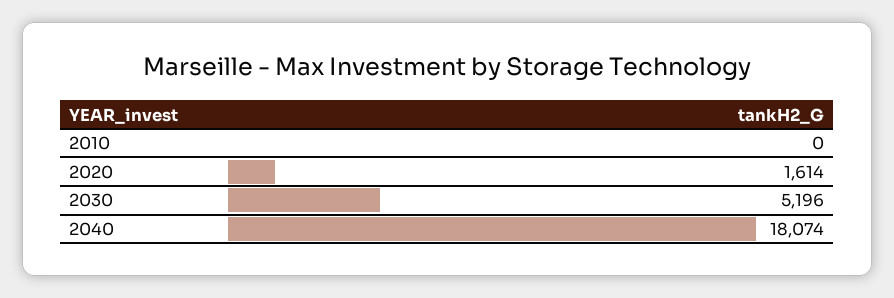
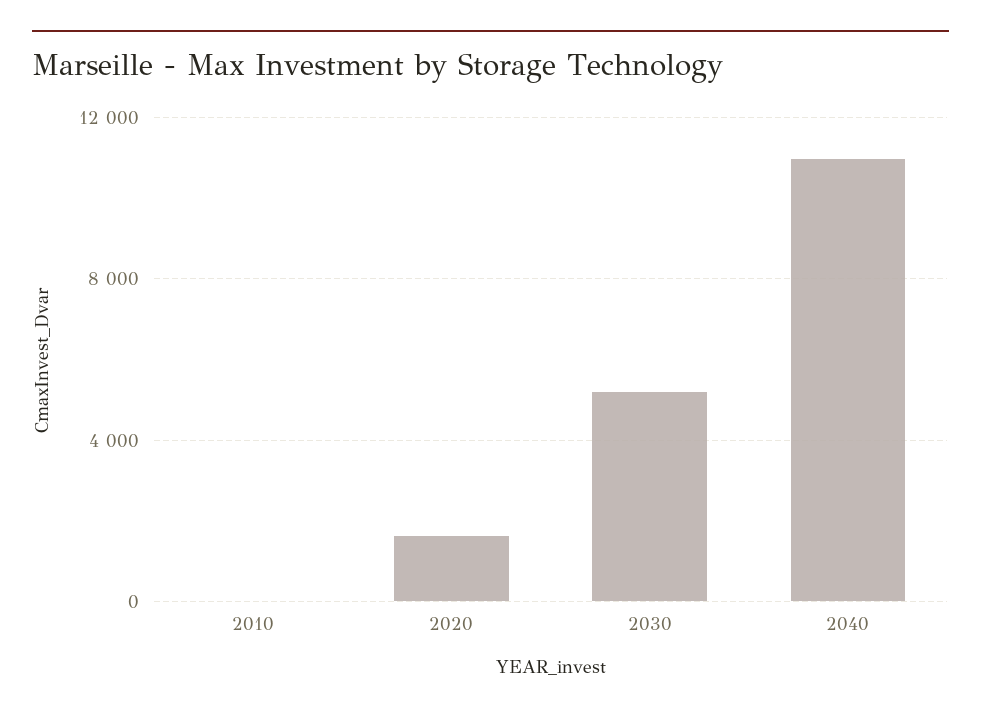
2040: 18074 -> 11000

